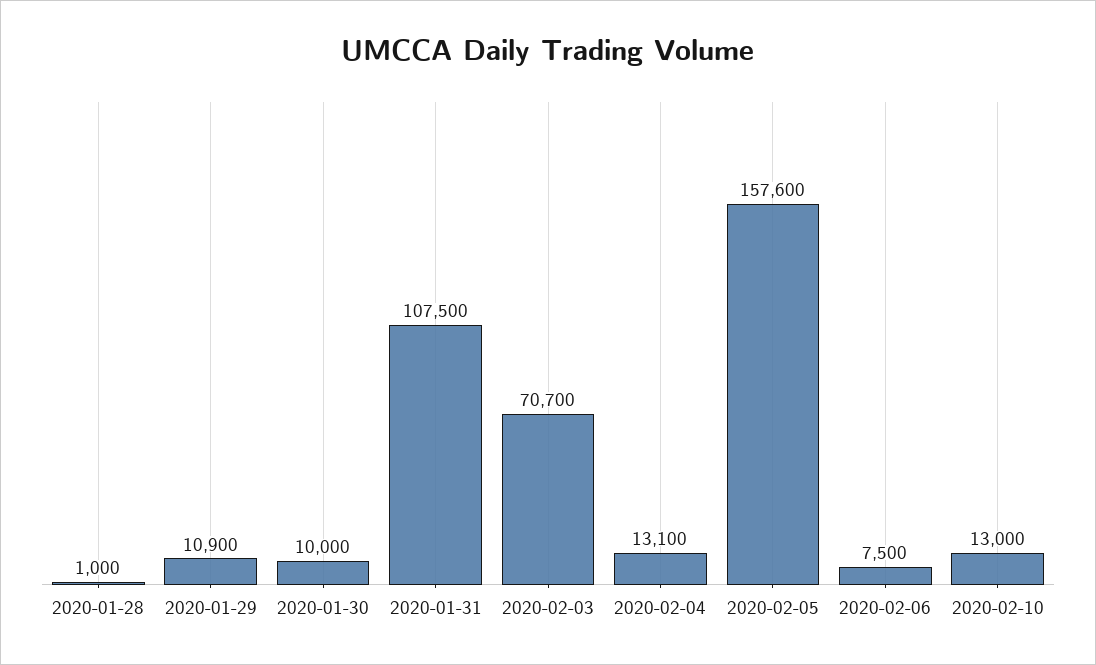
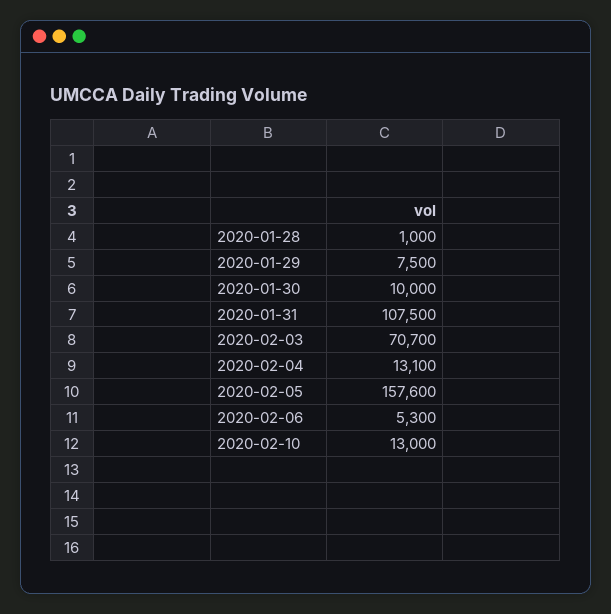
2020-01-29: 10900 -> 7500
2020-02-06: 7500 -> 5300

